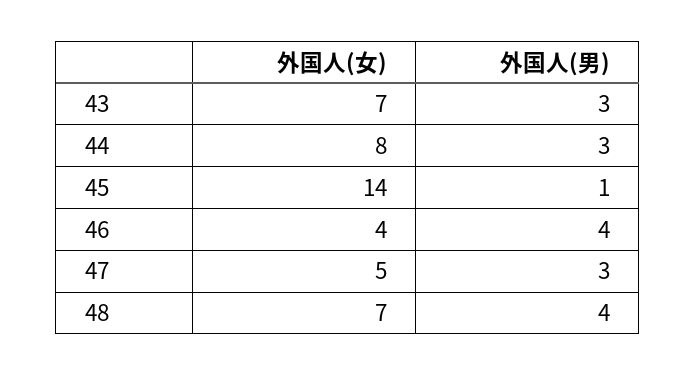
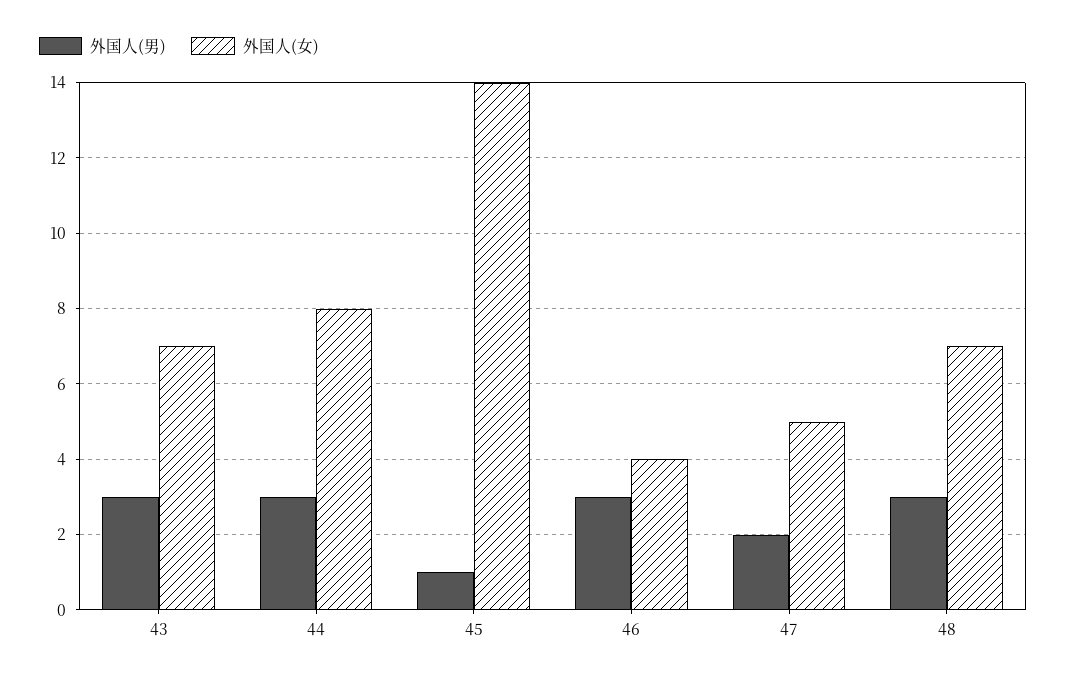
外国人(男), 46: 4 -> 3
外国人(男), 47: 3 -> 2
外国人(男), 48: 4 -> 3

